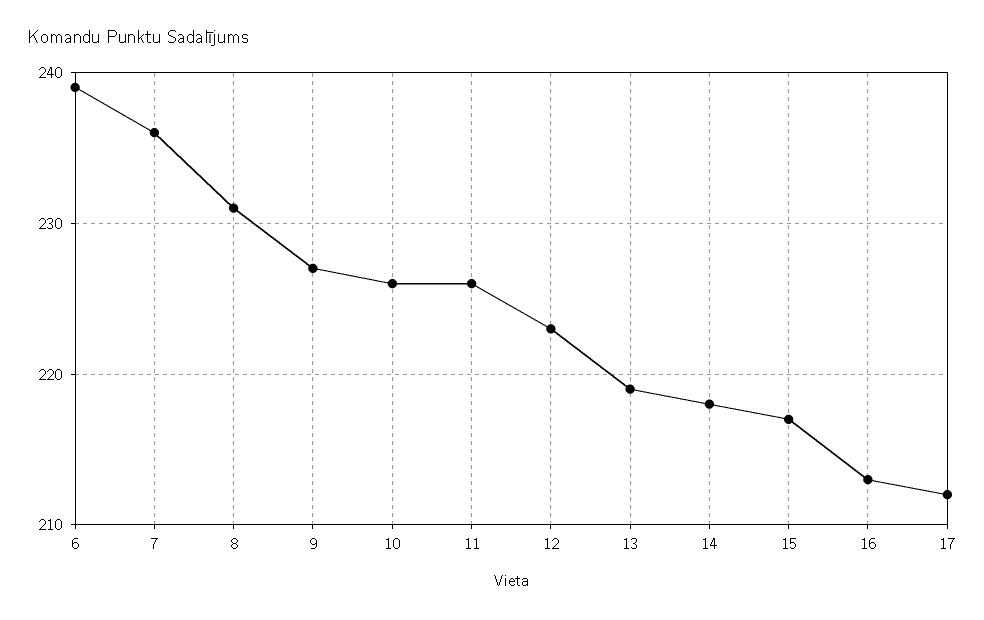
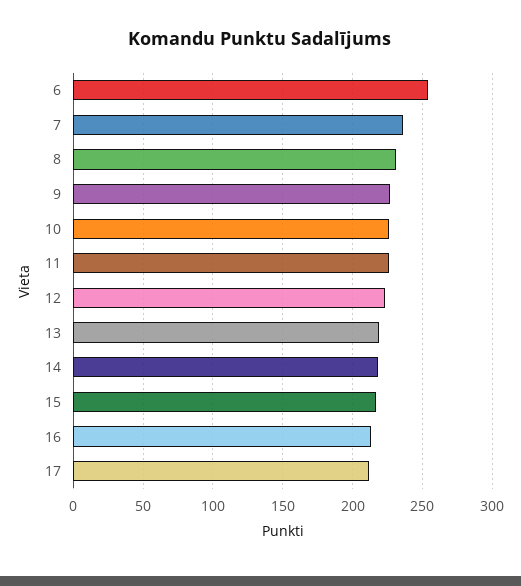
6: 239 -> 255

